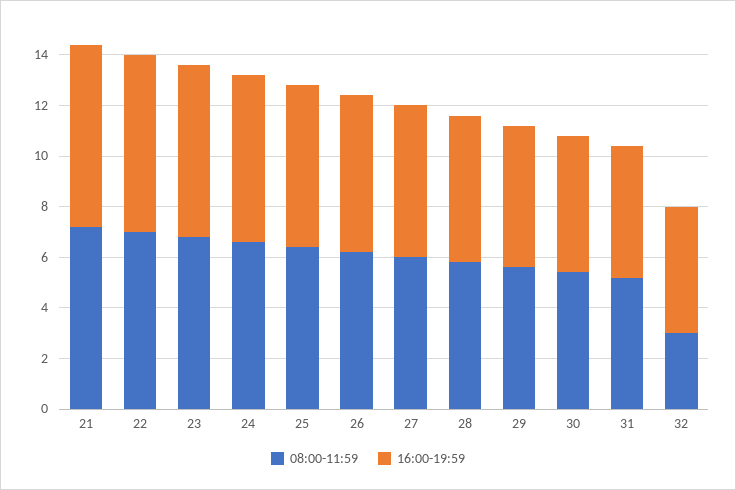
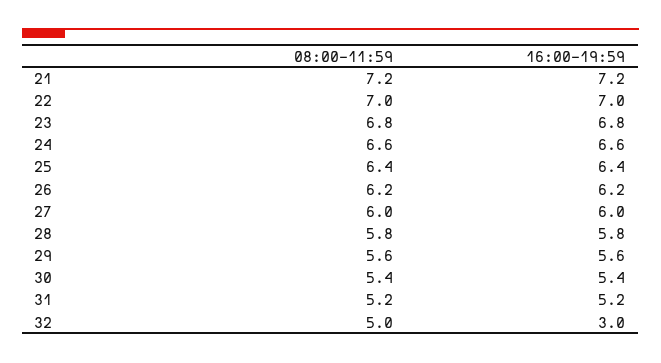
08:00-11:59, 32: 3 -> 5
16:00-19:59, 32: 5 -> 3

